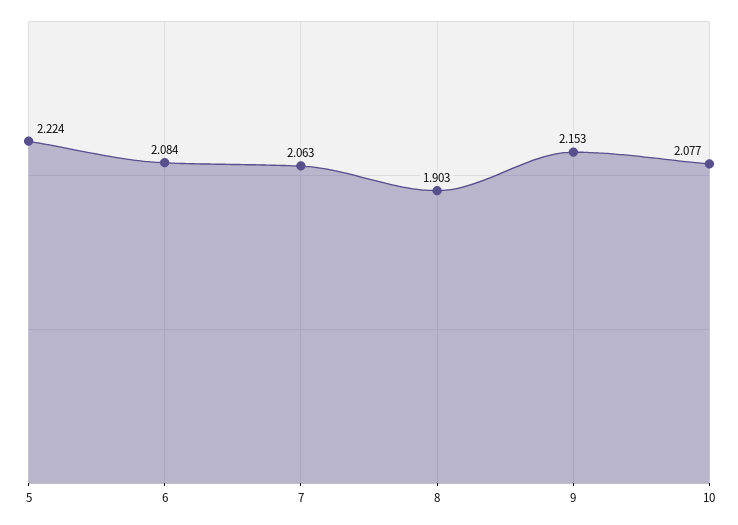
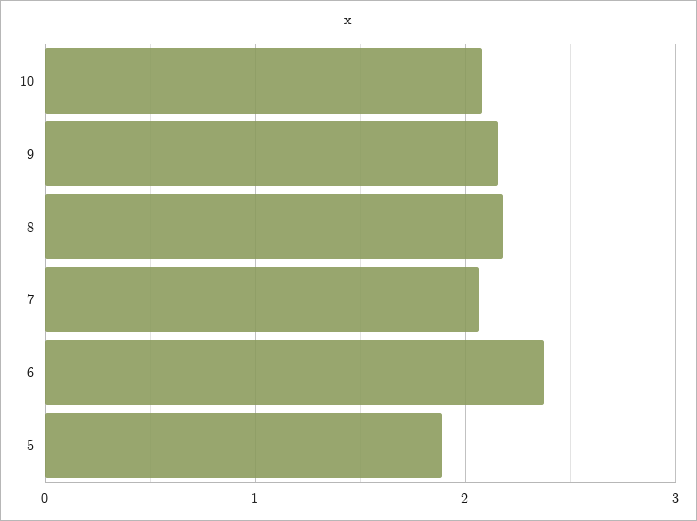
5: 2.224 -> 1.9
6: 2.084 -> 2.4
8: 1.903 -> 2.2

